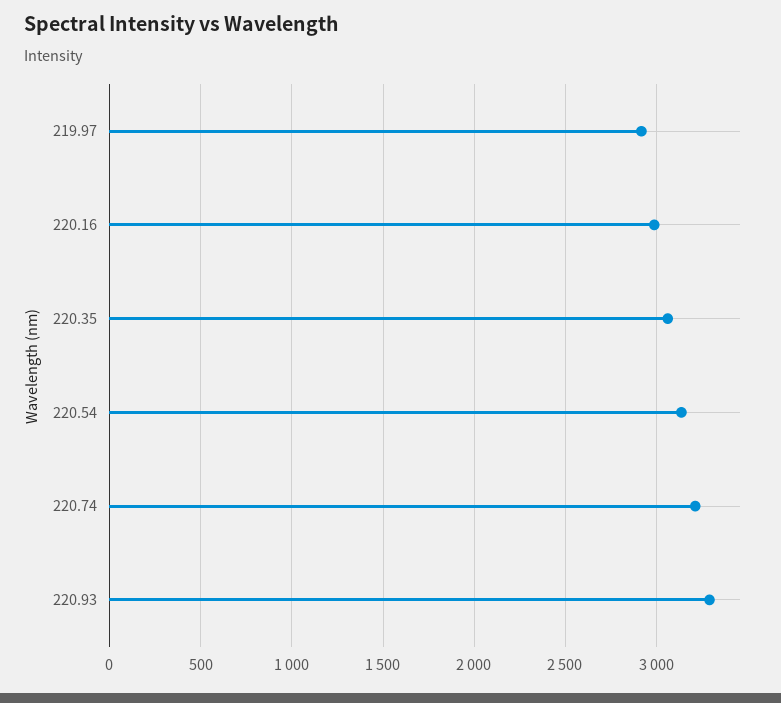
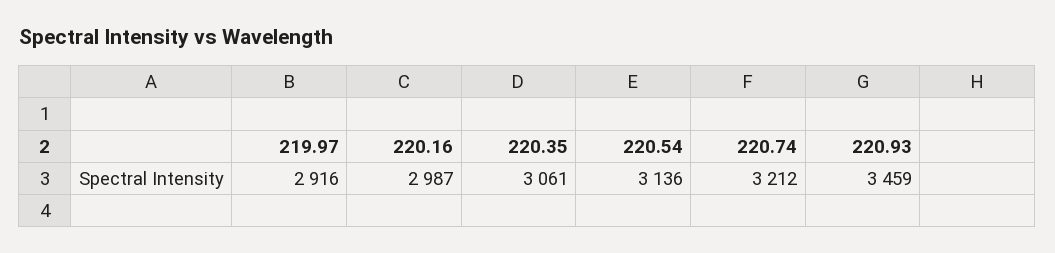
220.93: 3300 -> 3459

